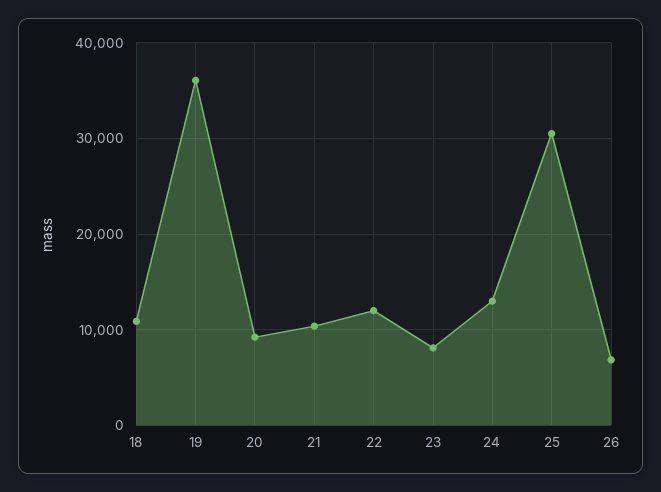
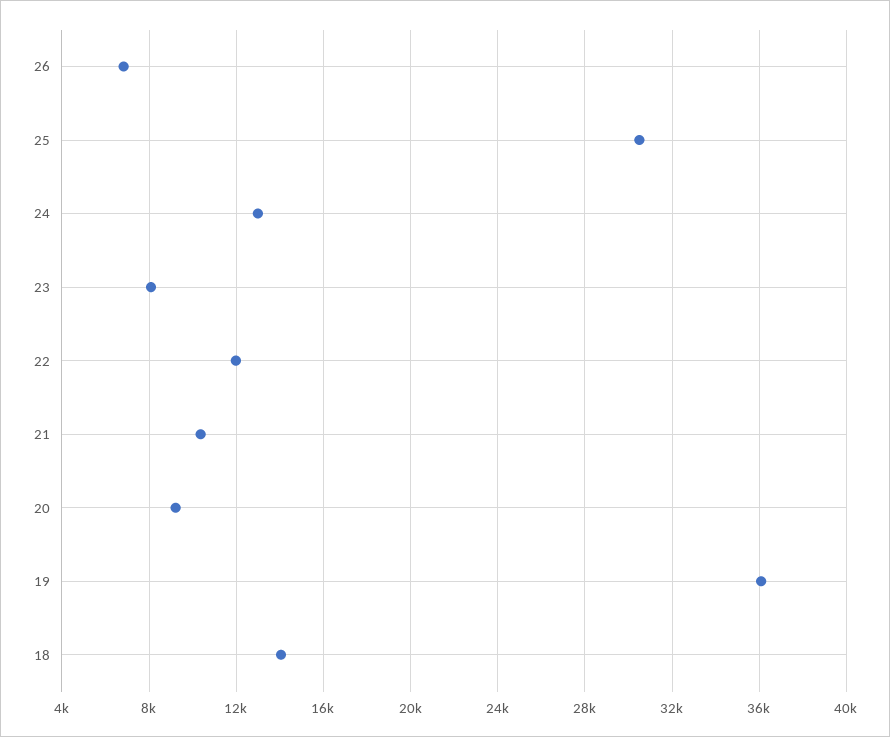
18: 11000 -> 14000

